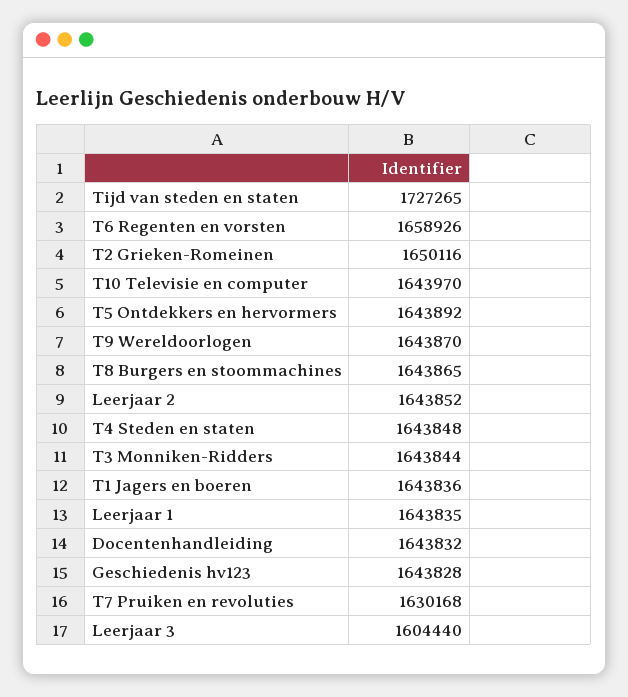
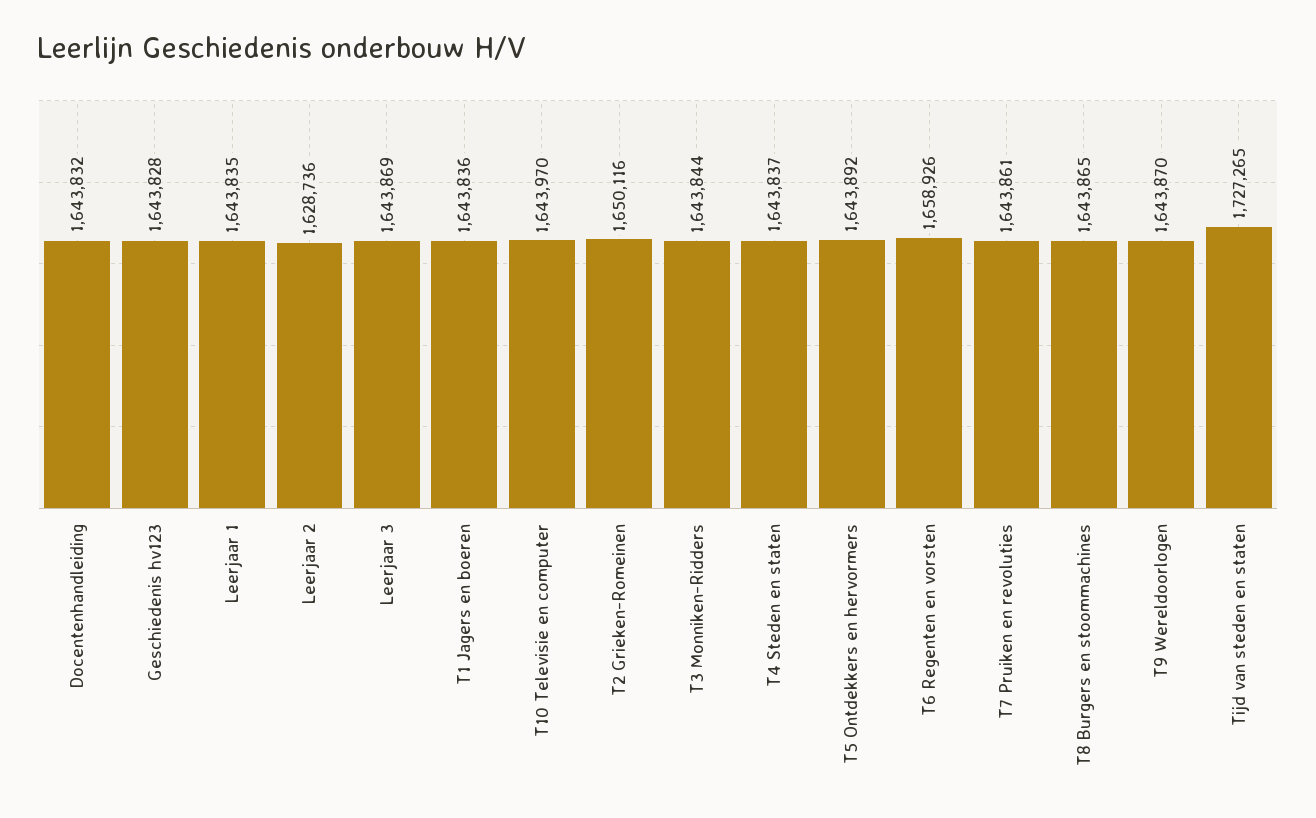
Leerjaar 2: 1643852 -> 1628736
T4 Steden en staten: 1643848 -> 1643837
T7 Pruiken en revoluties: 1630168 -> 1643861
Leerjaar 3: 1604440 -> 1643869

